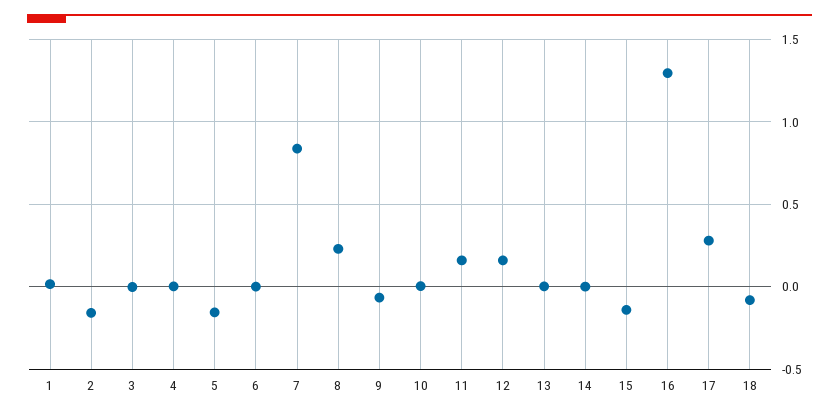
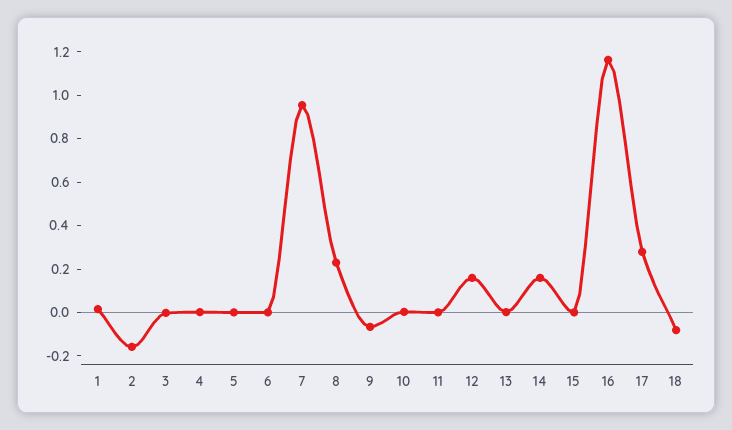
5: -0.15 -> 0
7: 0.85 -> 0.95
11: 0.15 -> 0
14: 0 -> 0.15
15: -0.15 -> 0
16: 1.3 -> 1.15

